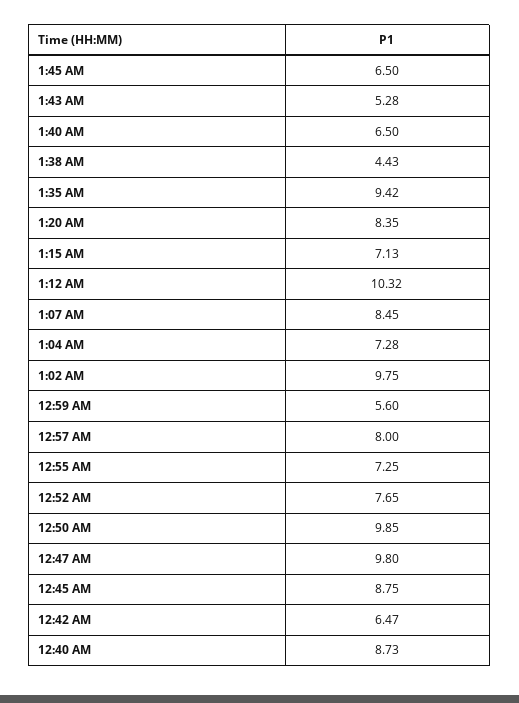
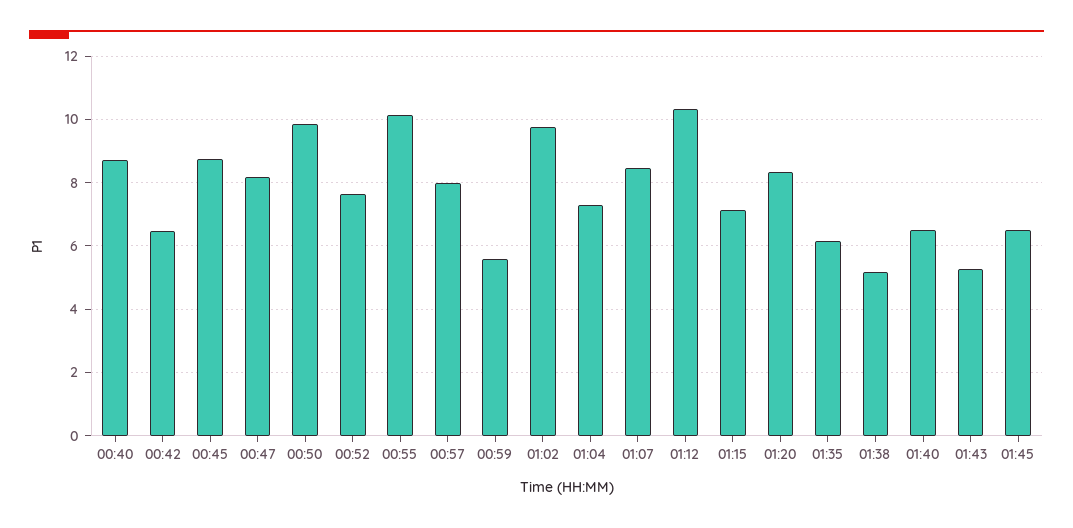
1:38 AM: 4.43 -> 5.2
1:35 AM: 9.42 -> 6.2
12:55 AM: 7.25 -> 10.2
12:47 AM: 9.8 -> 8.2

